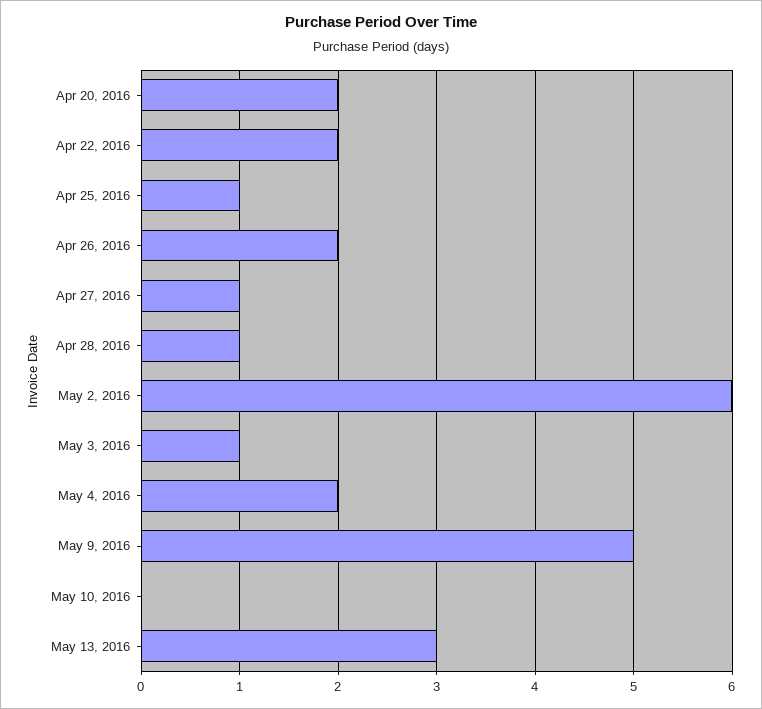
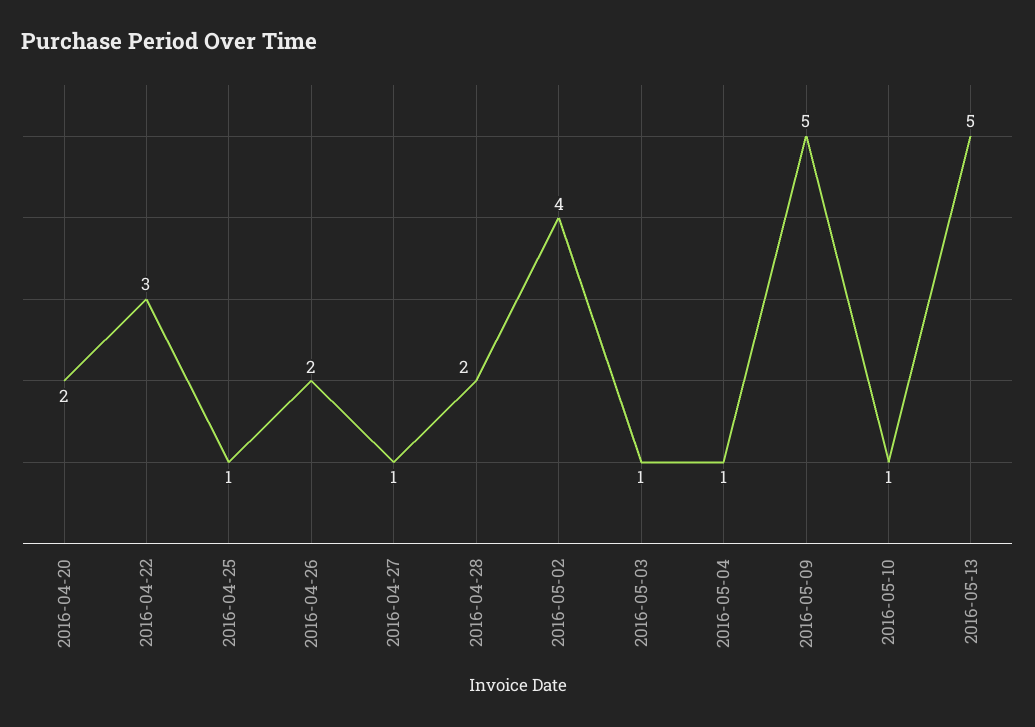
Apr 22, 2016: 2 -> 3
Apr 28, 2016: 1 -> 2
May 2, 2016: 6 -> 4
May 4, 2016: 2 -> 1
May 10, 2016: 0 -> 1
May 13, 2016: 3 -> 5

